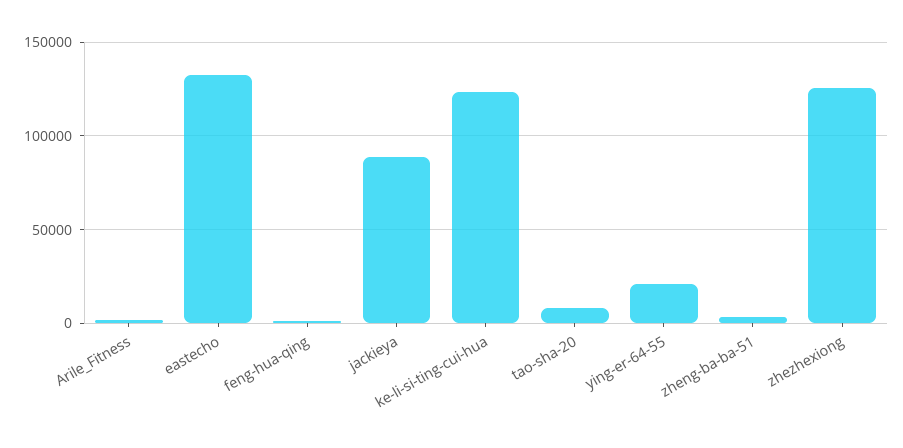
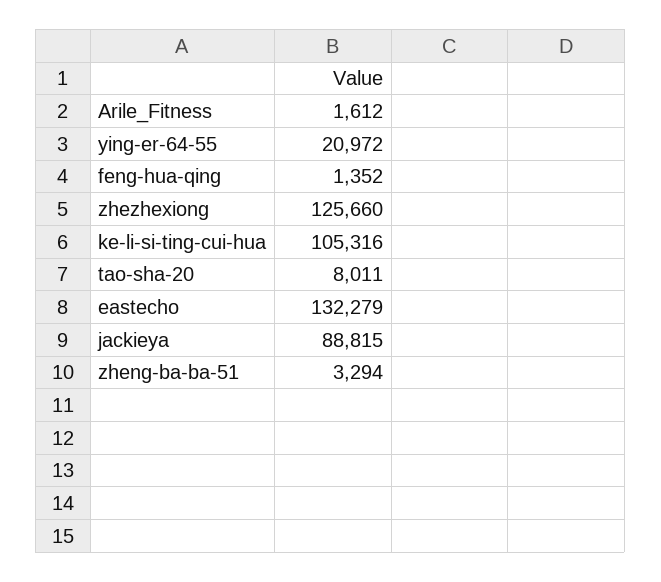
ke-li-si-ting-cui-hua: 125000 -> 105316

